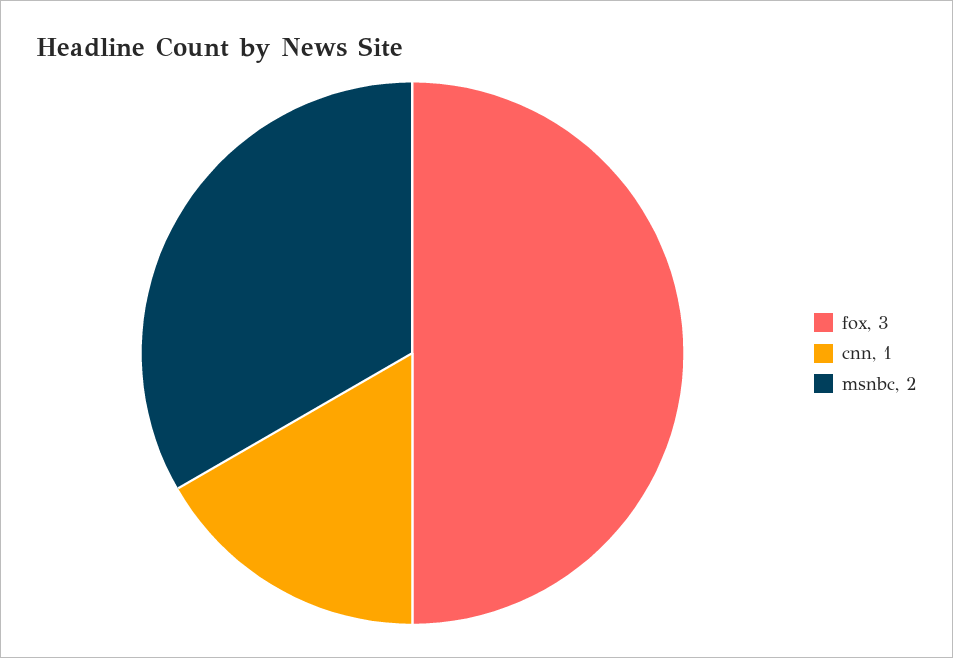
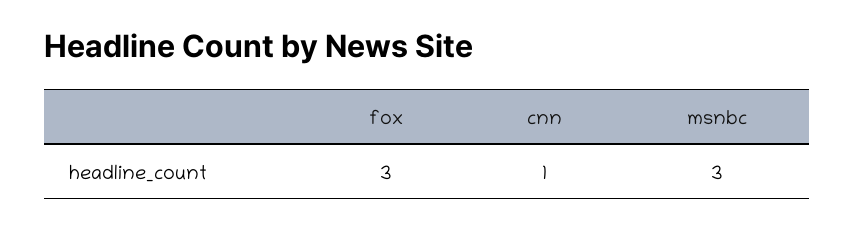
msnbc: 2 -> 3

